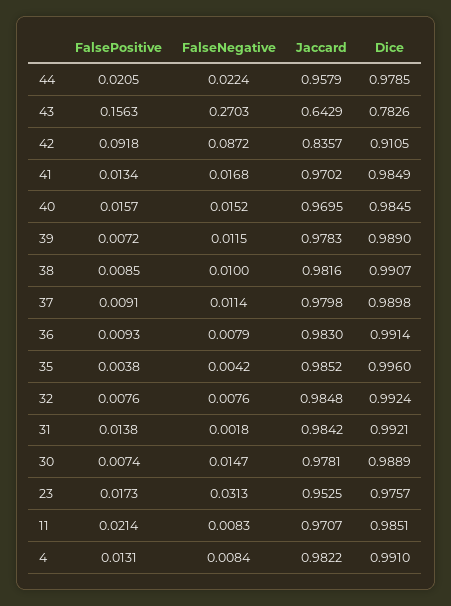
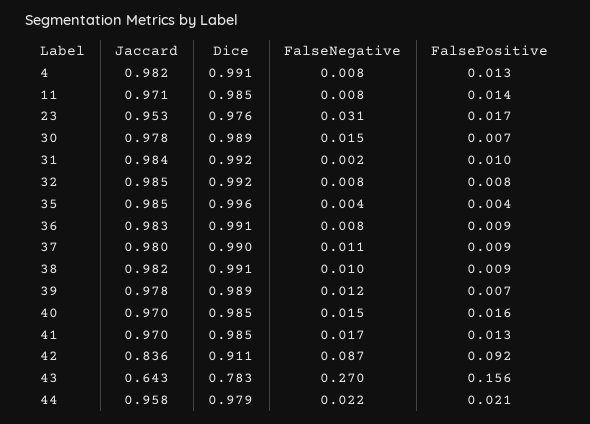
FalsePositive, 31: 0.0138 -> 0.01
FalsePositive, 11: 0.0214 -> 0.014

